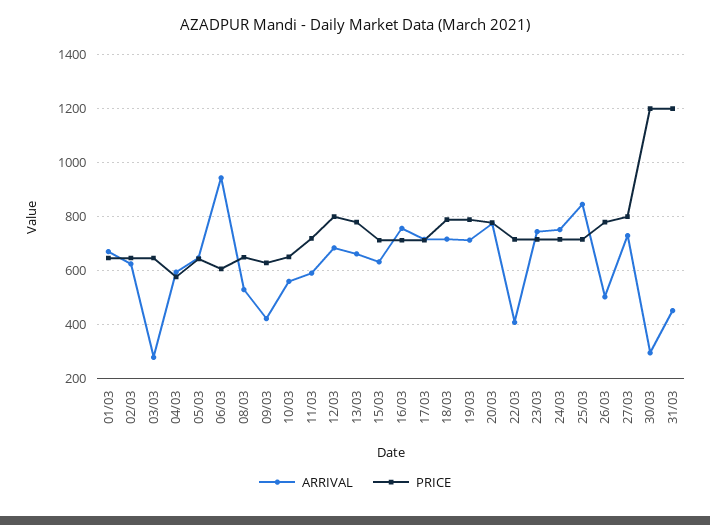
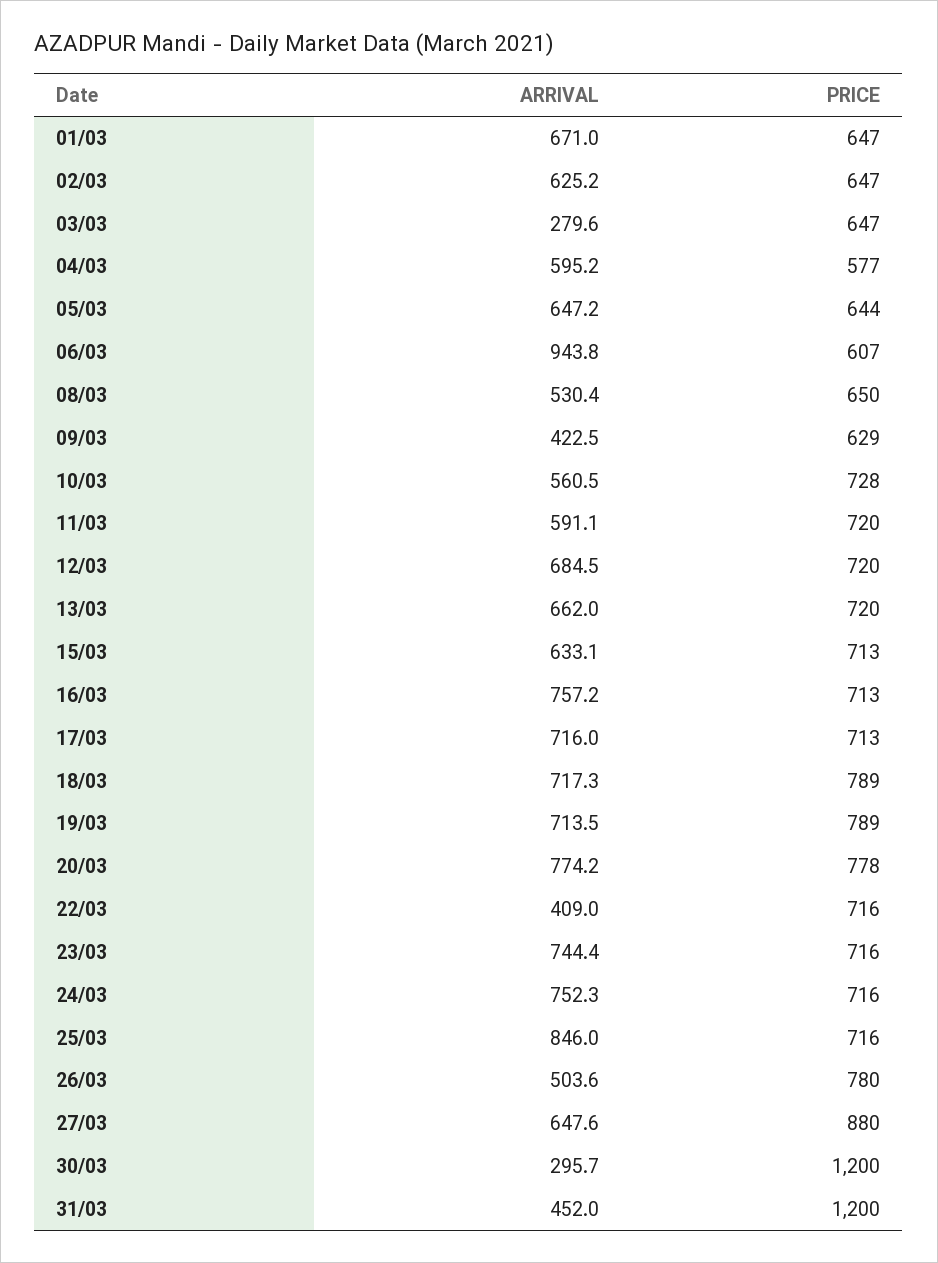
PRICE, 10/03: 650 -> 728
PRICE, 12/03: 800 -> 720
PRICE, 13/03: 775 -> 720
ARRIVAL, 27/03: 725 -> 647.6
PRICE, 27/03: 800 -> 880

